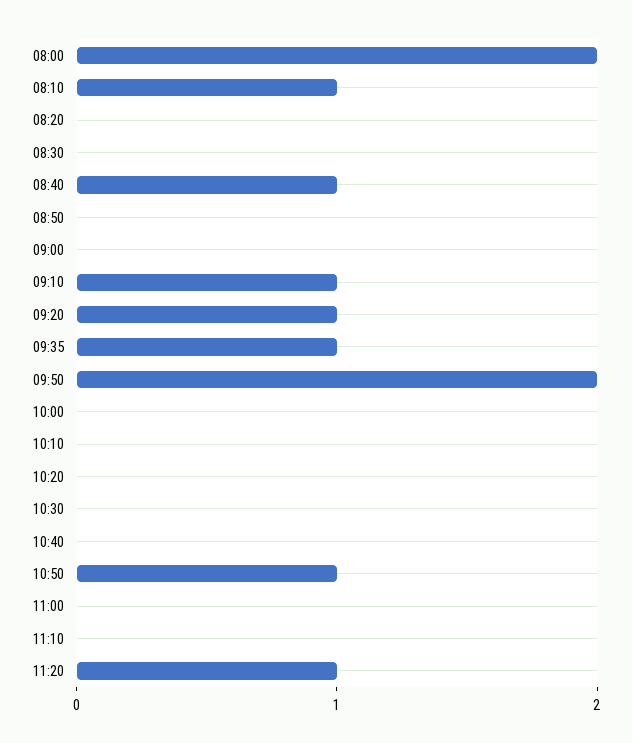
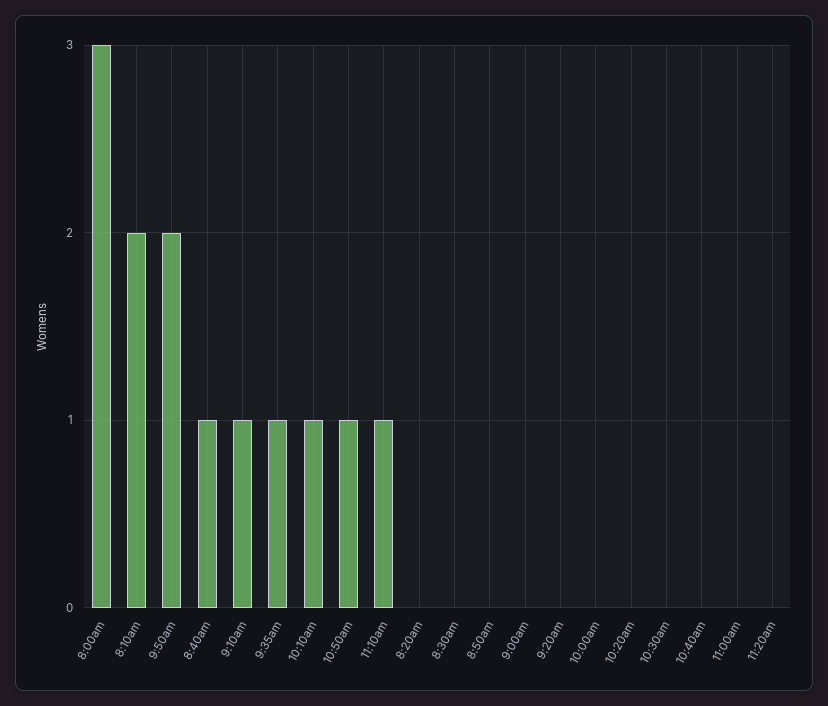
08:00: 2 -> 3
08:10: 1 -> 2
09:20: 1 -> 0
10:10: 0 -> 1
11:10: 0 -> 1
11:20: 1 -> 0

